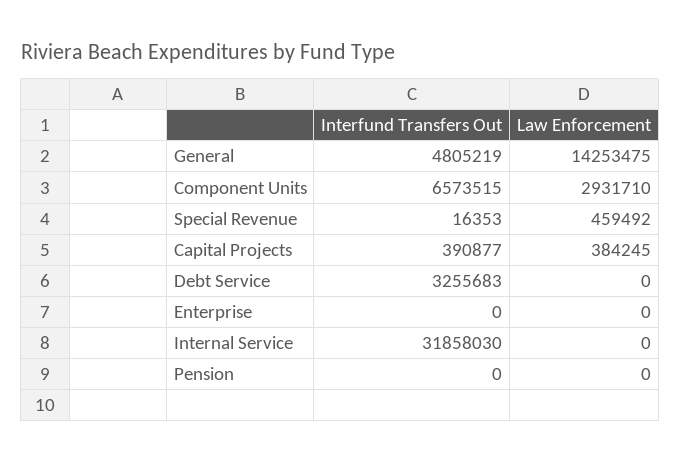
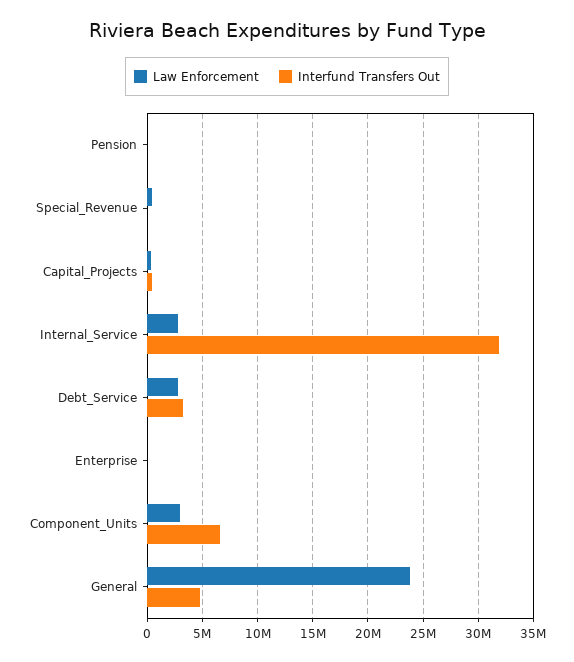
Law Enforcement, General: 14253475 -> 24000000
Law Enforcement, Debt Service: 0 -> 3000000
Law Enforcement, Internal Service: 0 -> 3000000

